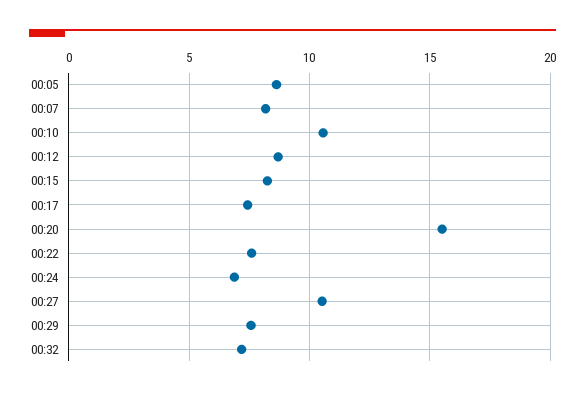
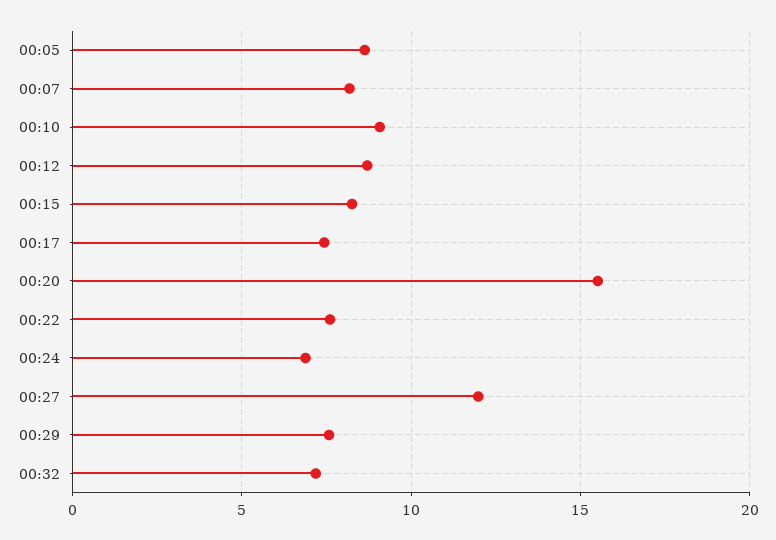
00:10: 10.5 -> 9
00:27: 10.5 -> 12

